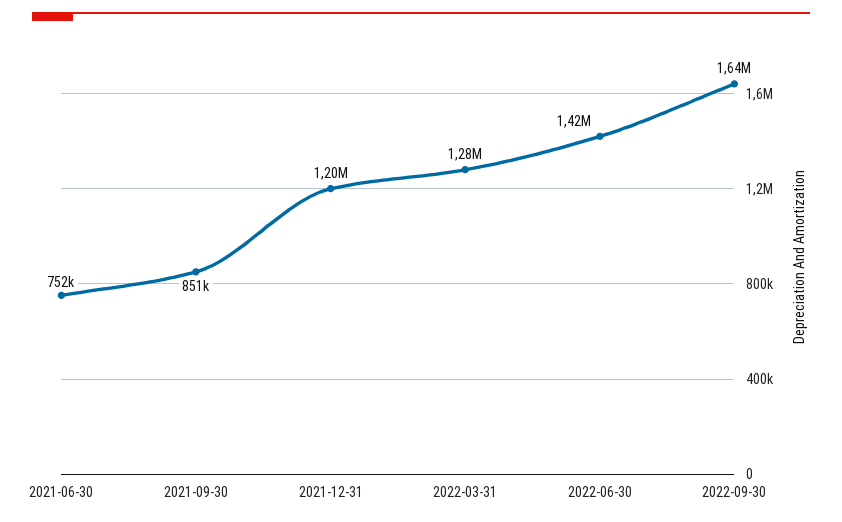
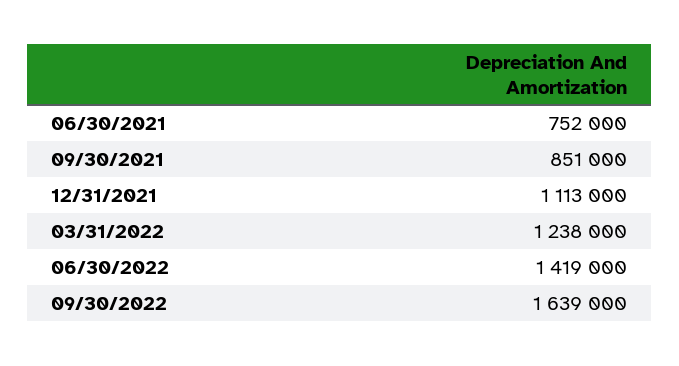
2021-12-31: 1200000 -> 1113000
2022-03-31: 1280000 -> 1238000

